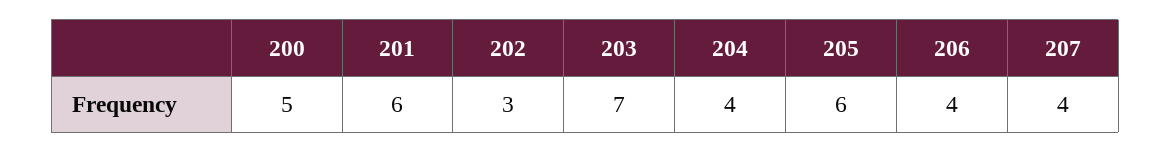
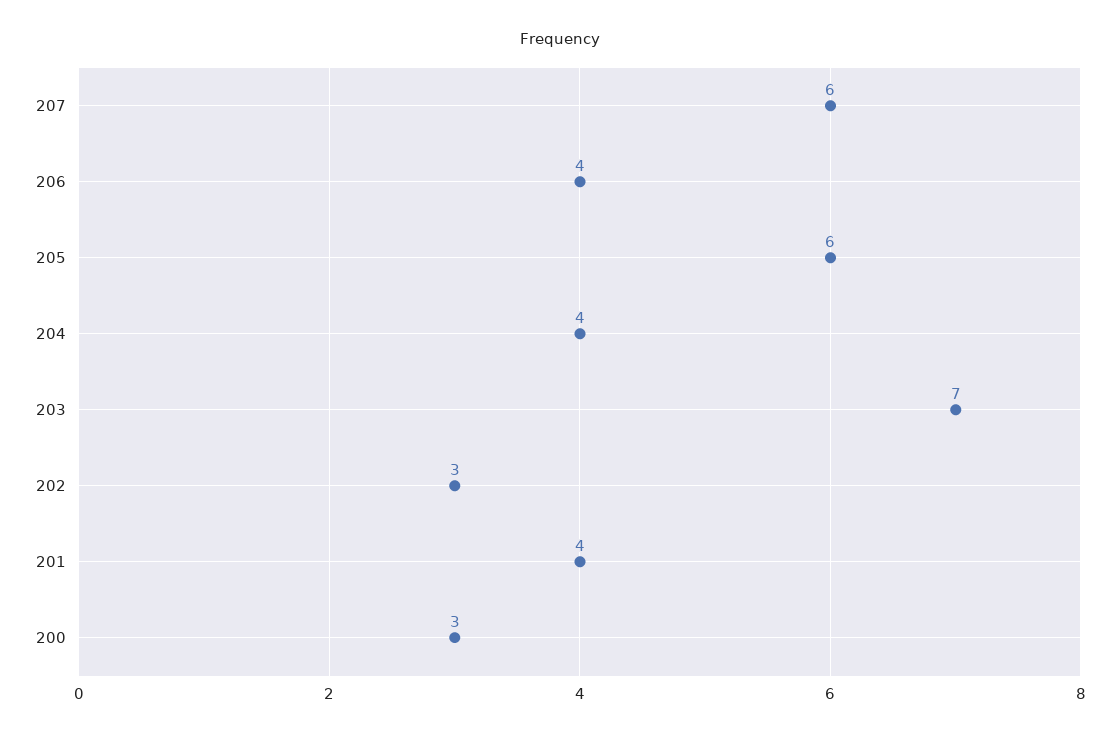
200: 5 -> 3
201: 6 -> 4
207: 4 -> 6

